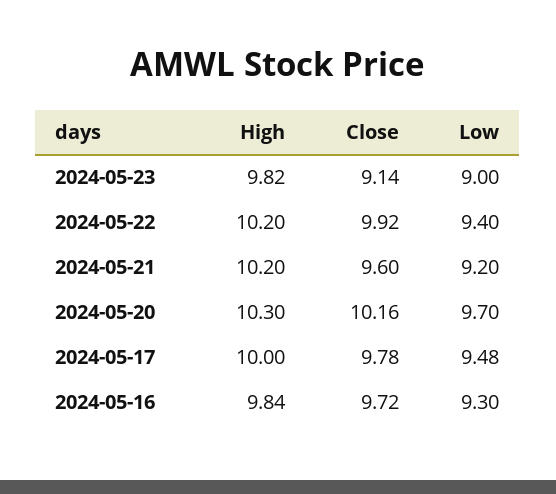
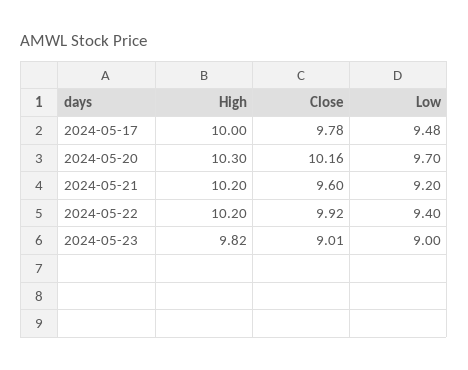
Close, 2024-05-23: 9.14 -> 9.01
High, 2024-05-16: 9.84 -> none
Close, 2024-05-16: 9.72 -> none
Low, 2024-05-16: 9.3 -> none

